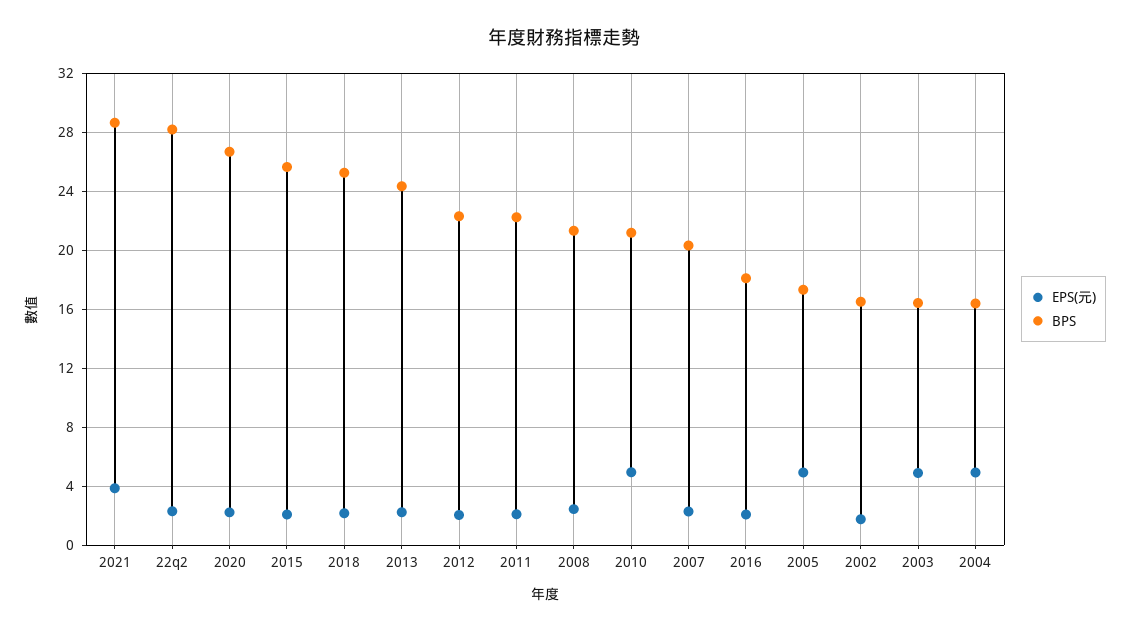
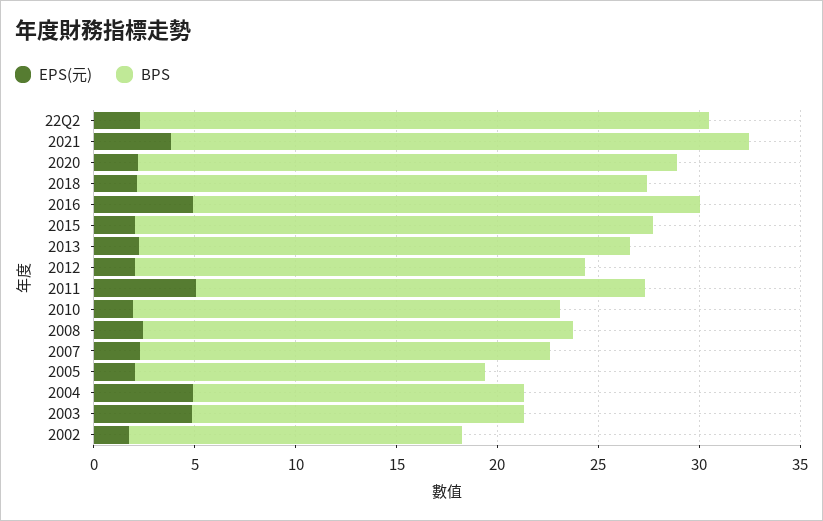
EPS(元), 2011: 2 -> 5
EPS(元), 2010: 5 -> 2
EPS(元), 2016: 2 -> 5
BPS, 2016: 18 -> 25
EPS(元), 2005: 5 -> 2

